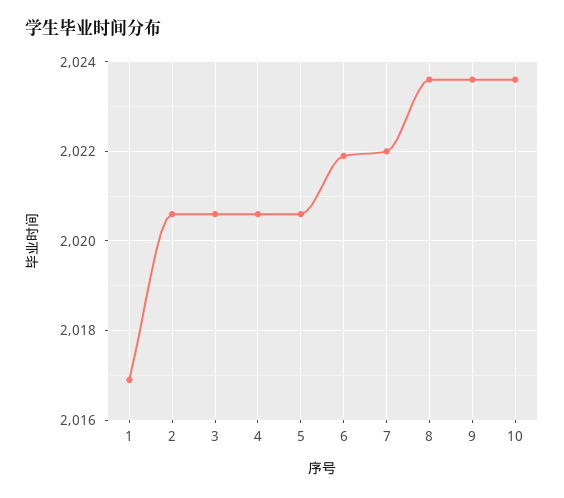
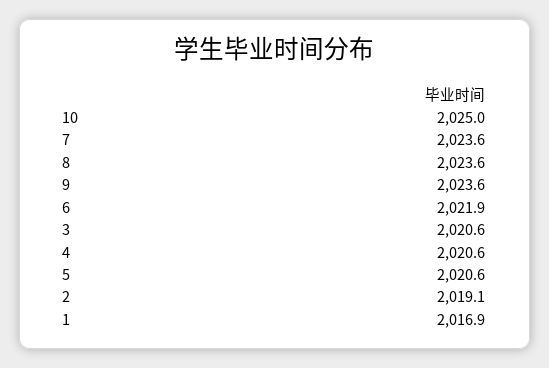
2: 2020.5 -> 2019.1
7: 2022 -> 2023.6
10: 2023.5 -> 2025

